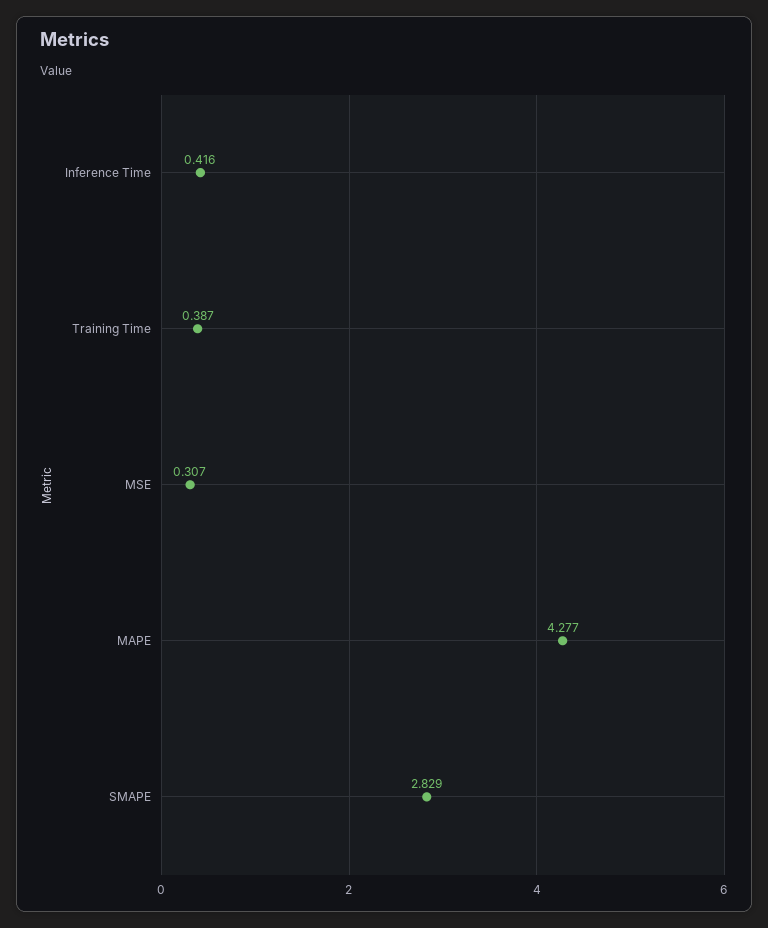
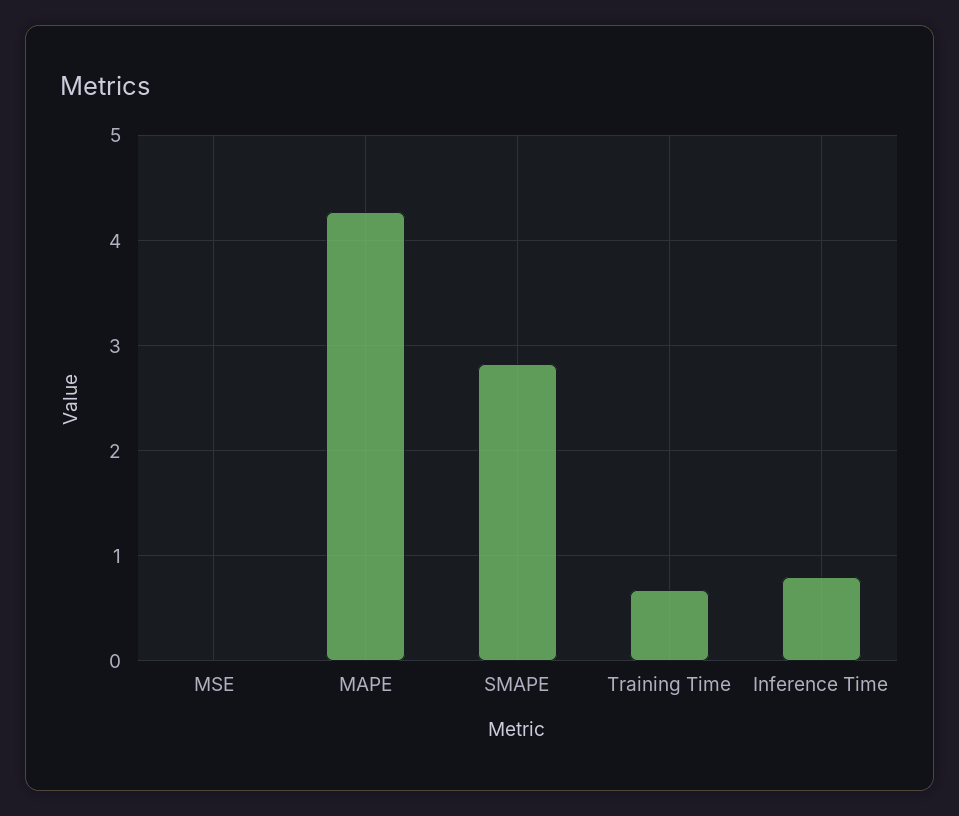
Inference Time: 0.416 -> 0.8
Training Time: 0.387 -> 0.7
MSE: 0.307 -> 0

